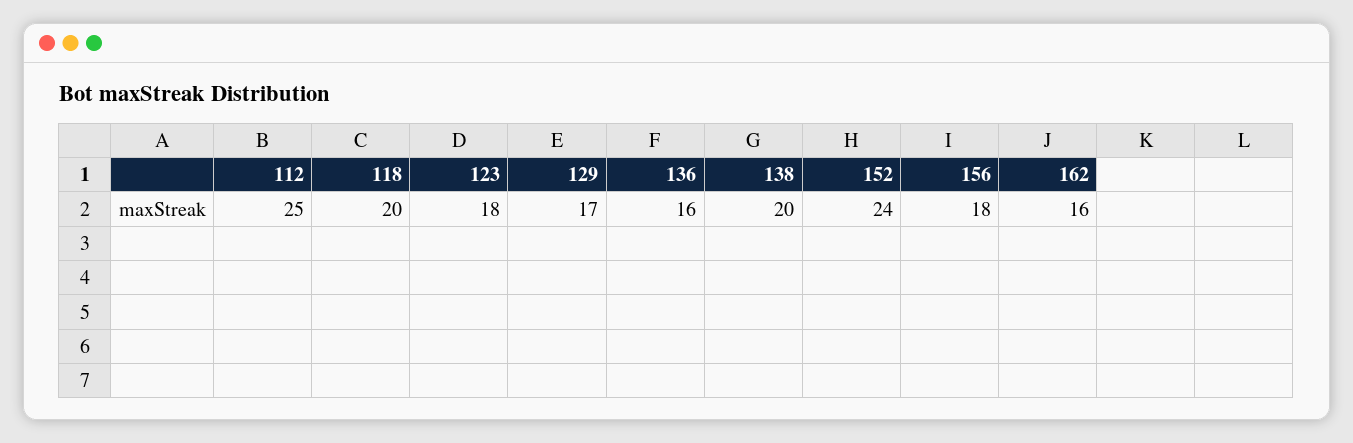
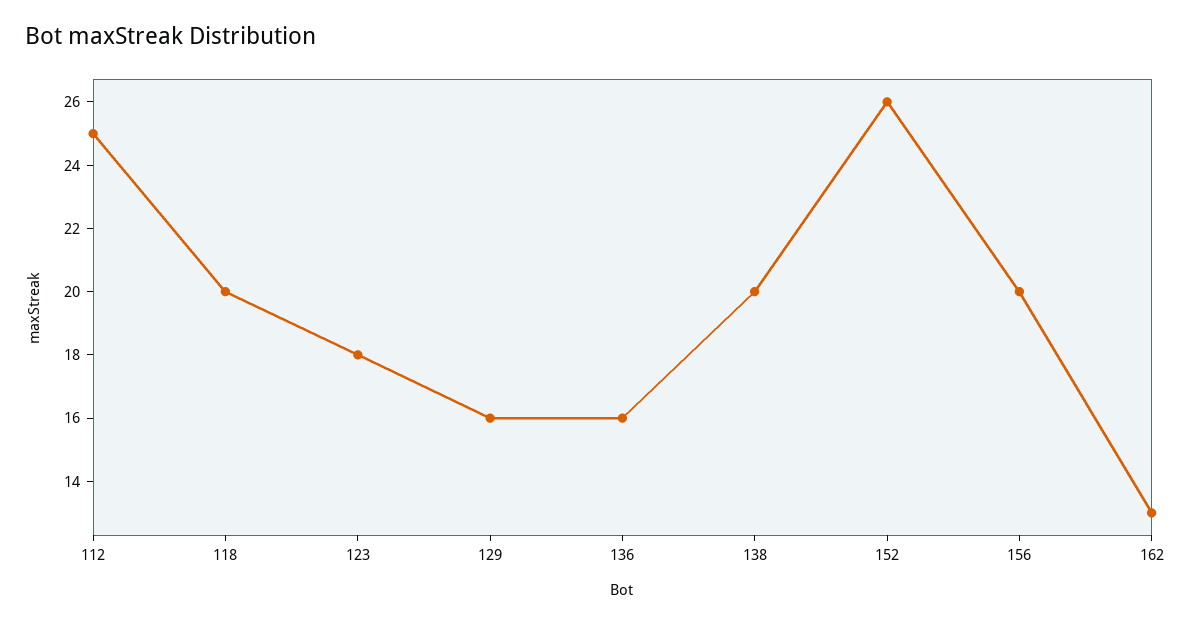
129: 17 -> 16
152: 24 -> 26
156: 18 -> 20
162: 16 -> 13

